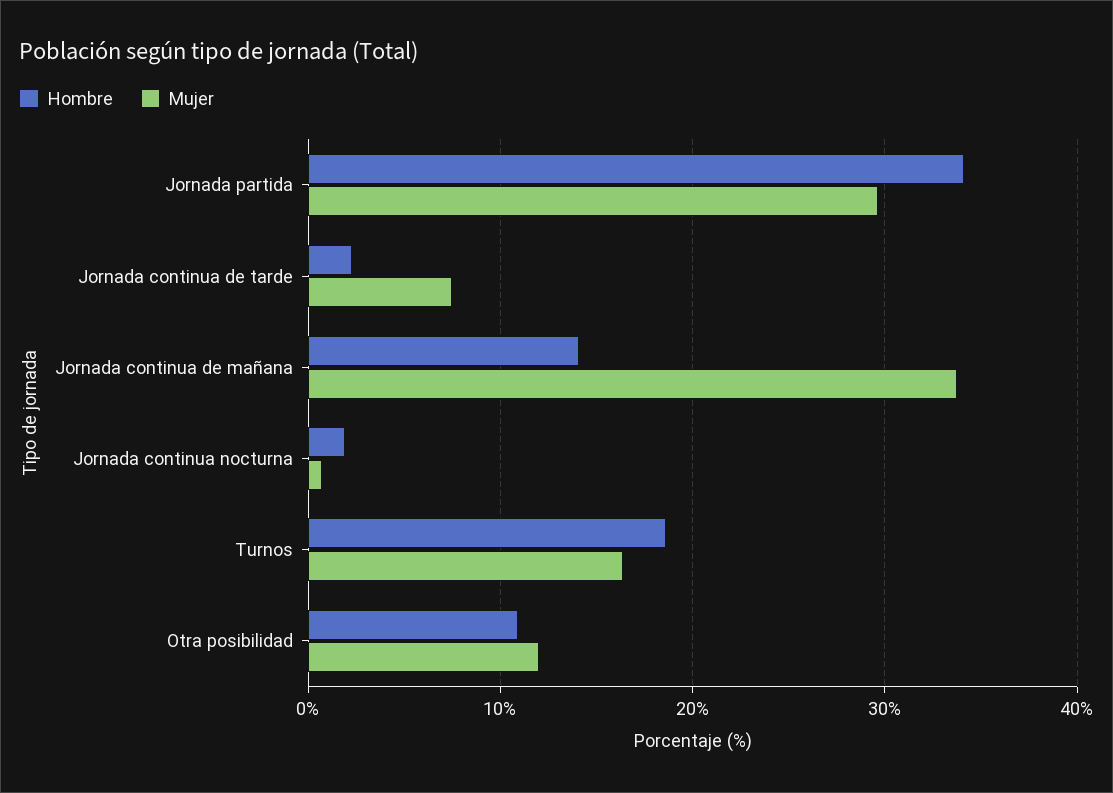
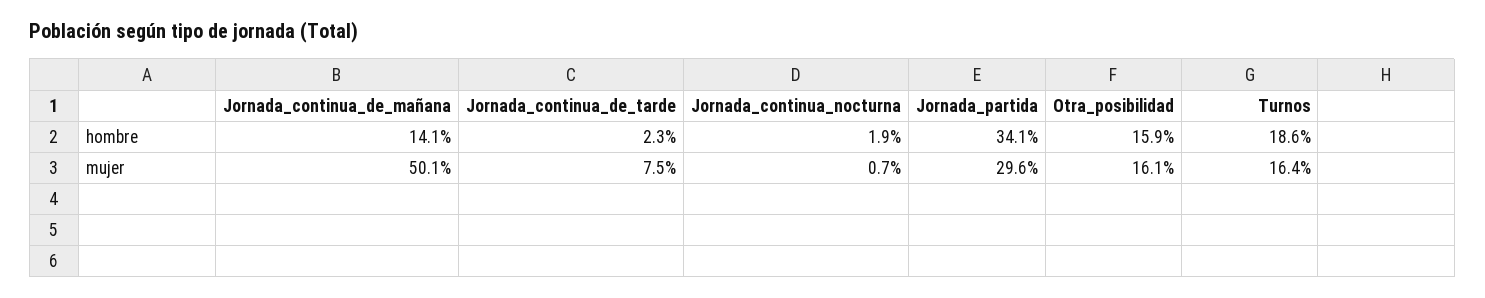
Mujer, Jornada continua de mañana: 34 -> 50.1
Hombre, Otra posibilidad: 11 -> 15.9
Mujer, Otra posibilidad: 12 -> 16.1

